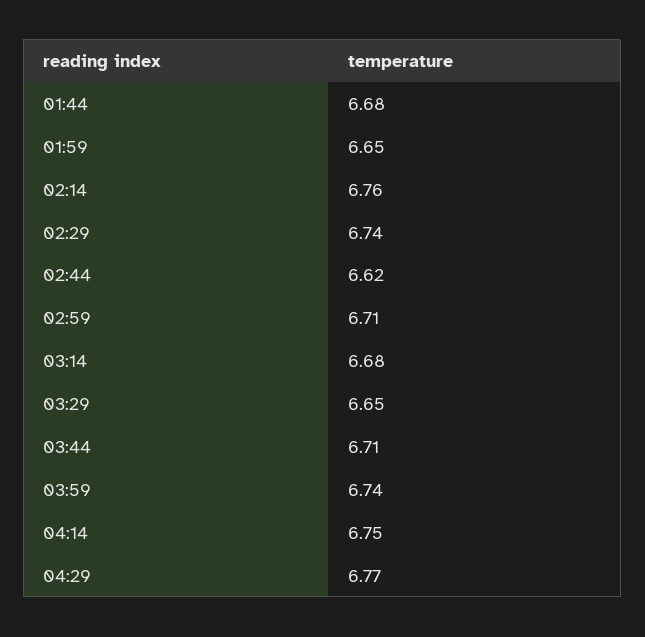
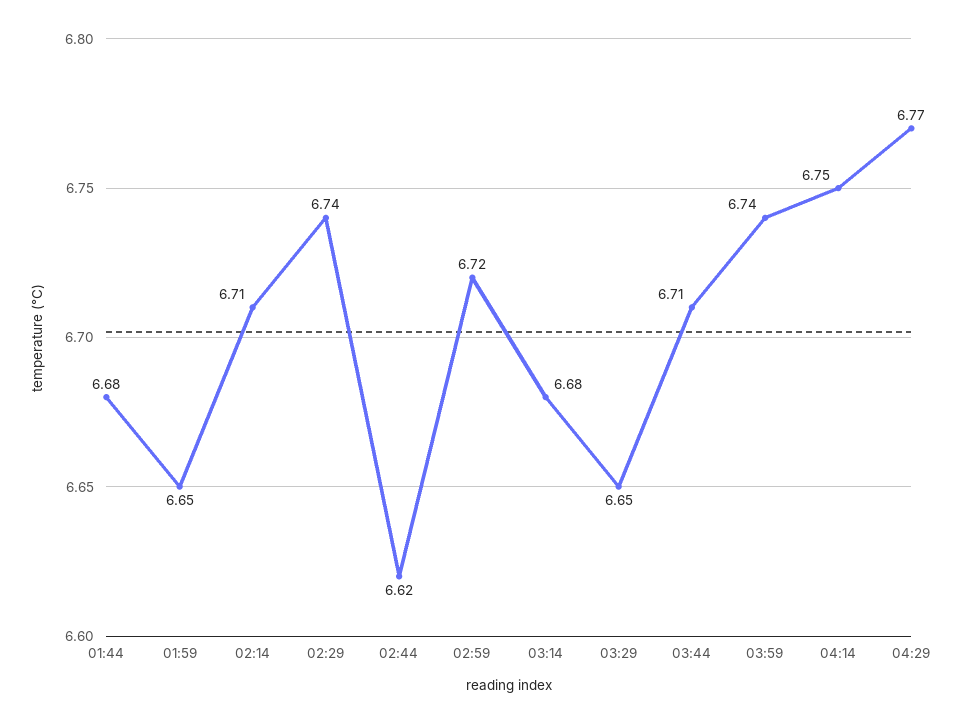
02:14: 6.76 -> 6.71
02:59: 6.71 -> 6.72

